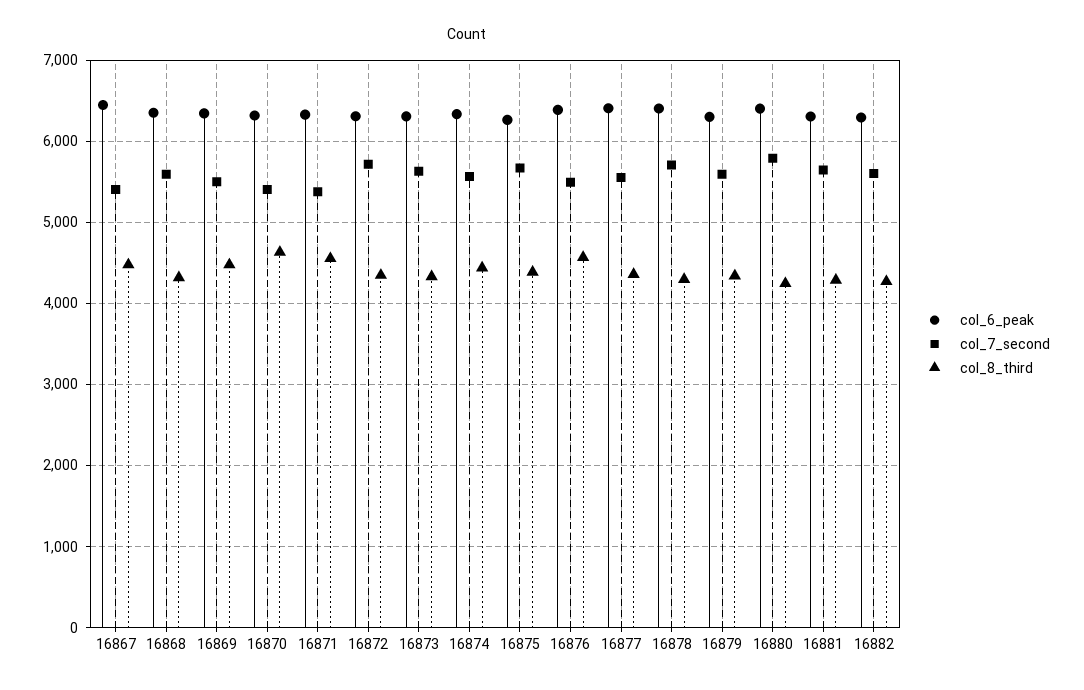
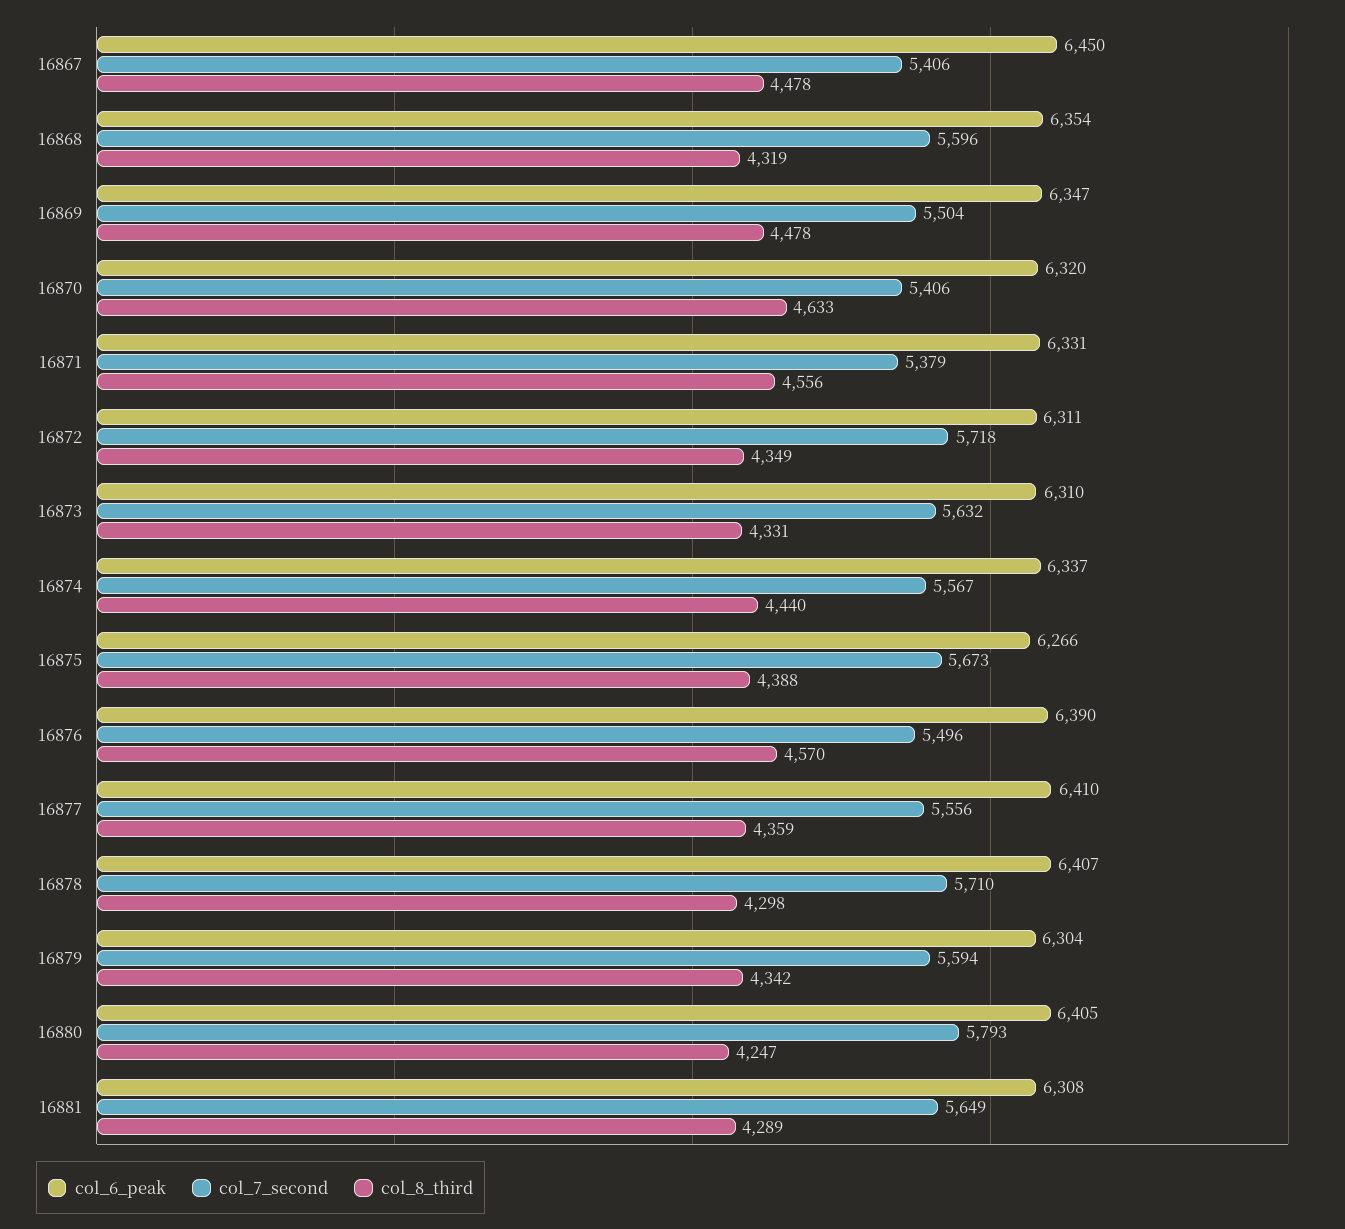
col_6_peak, 16882: 6300 -> none
col_7_second, 16882: 5600 -> none
col_8_third, 16882: 4300 -> none

